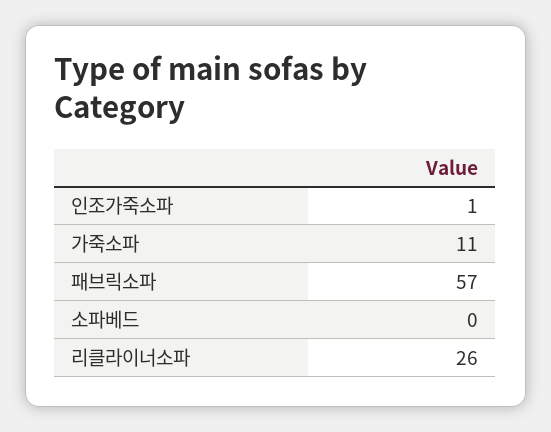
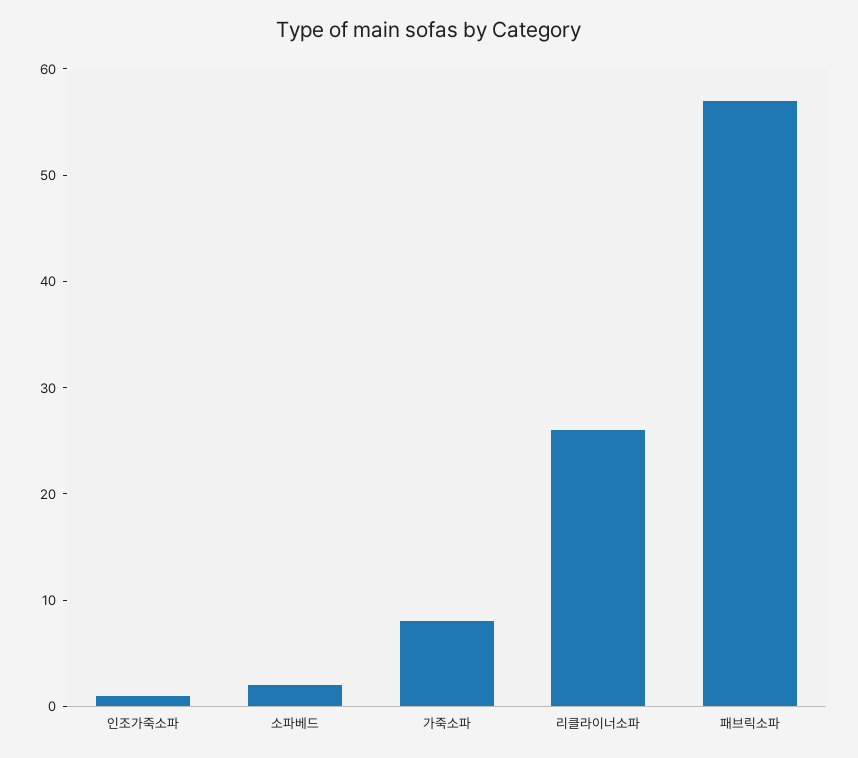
가죽소파: 11 -> 8
소파베드: 0 -> 2

